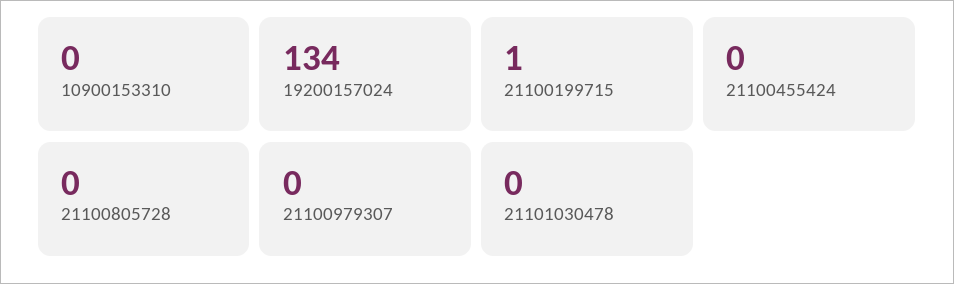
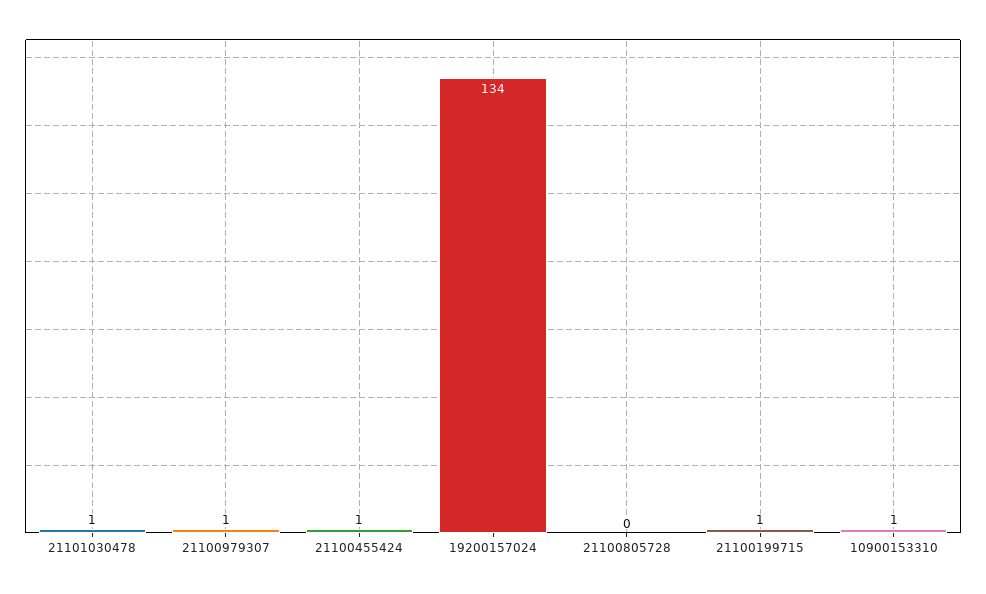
10900153310: 0 -> 1
21100455424: 0 -> 1
21100979307: 0 -> 1
21101030478: 0 -> 1

